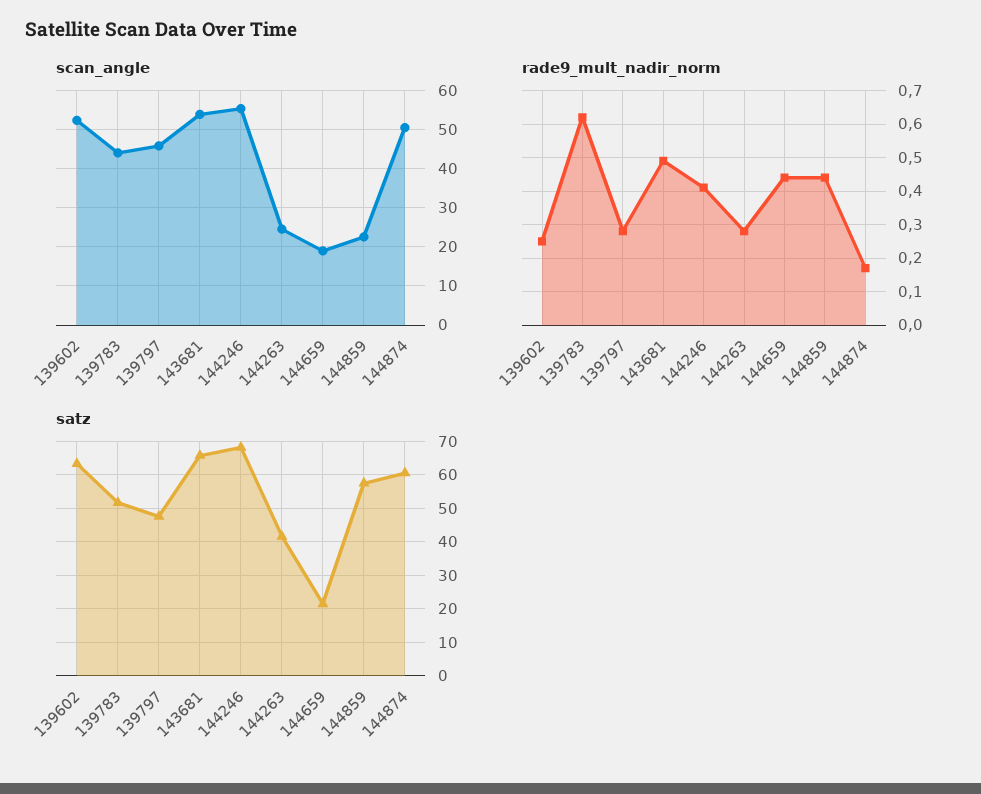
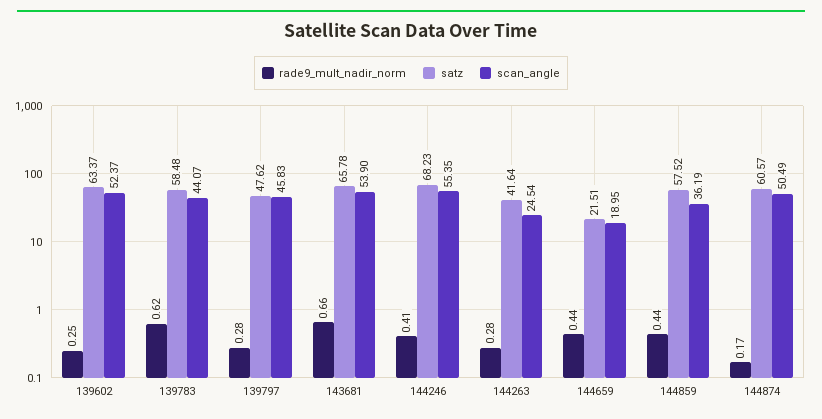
scan_angle, 144859: 22 -> 36.19
rade9_mult_nadir_norm, 143681: 0.5 -> 0.66
satz, 139783: 52 -> 58.48

